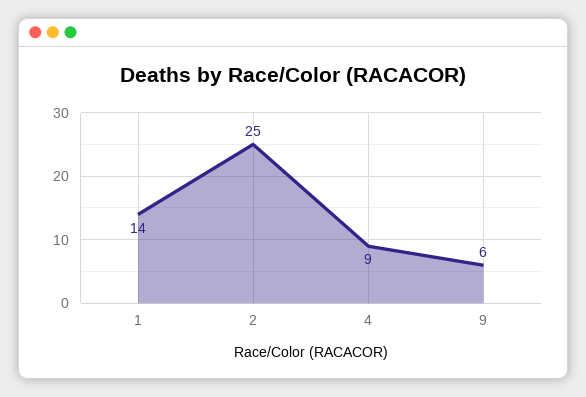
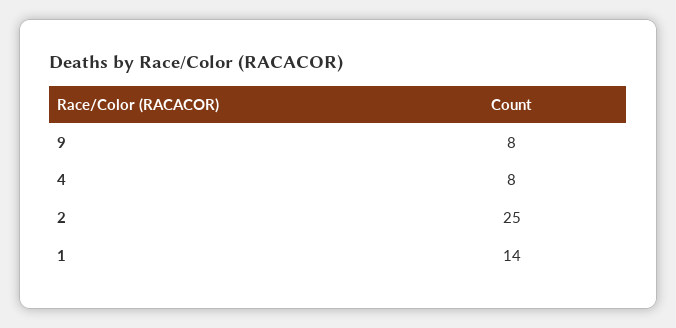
4: 9 -> 8
9: 6 -> 8

